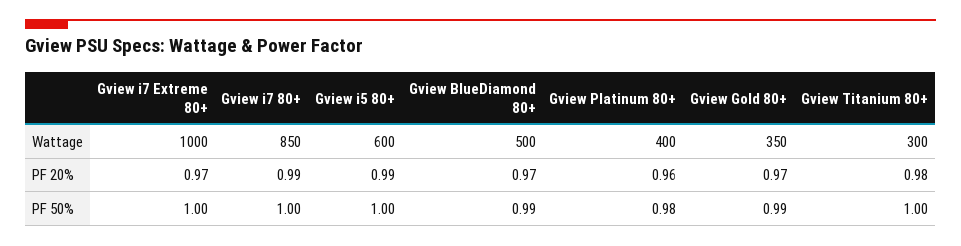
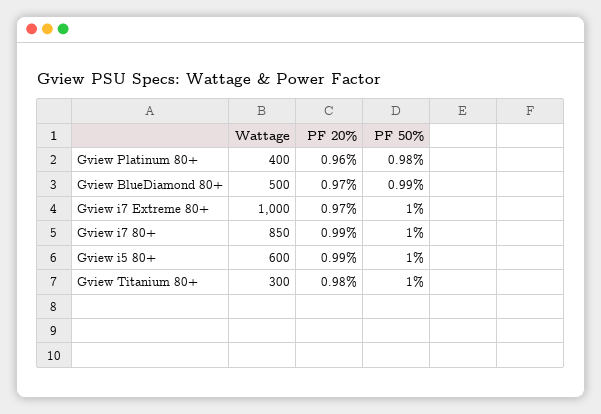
Gview Gold 80+, Wattage: 350 -> none
Gview Gold 80+, PF 20%: 0.97 -> none
Gview Gold 80+, PF 50%: 0.99 -> none

